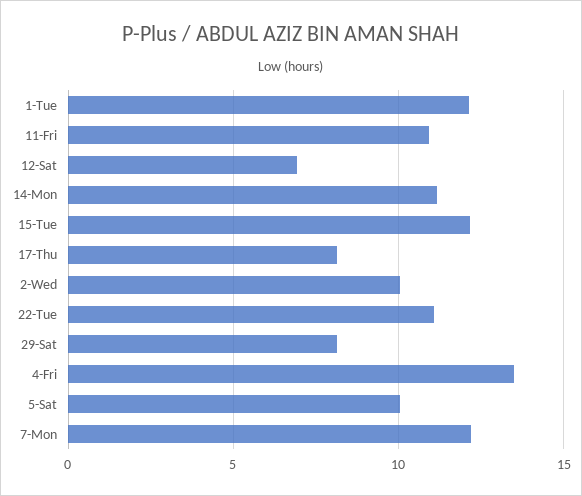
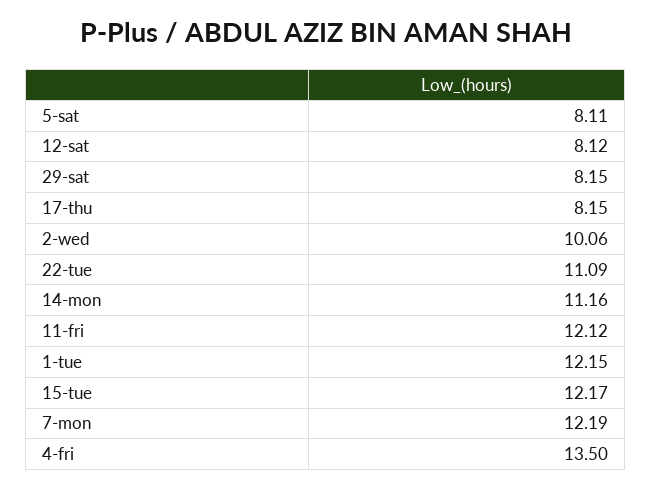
11-Fri: 11 -> 12.12
12-Sat: 7 -> 8.12
5-Sat: 10 -> 8.11

